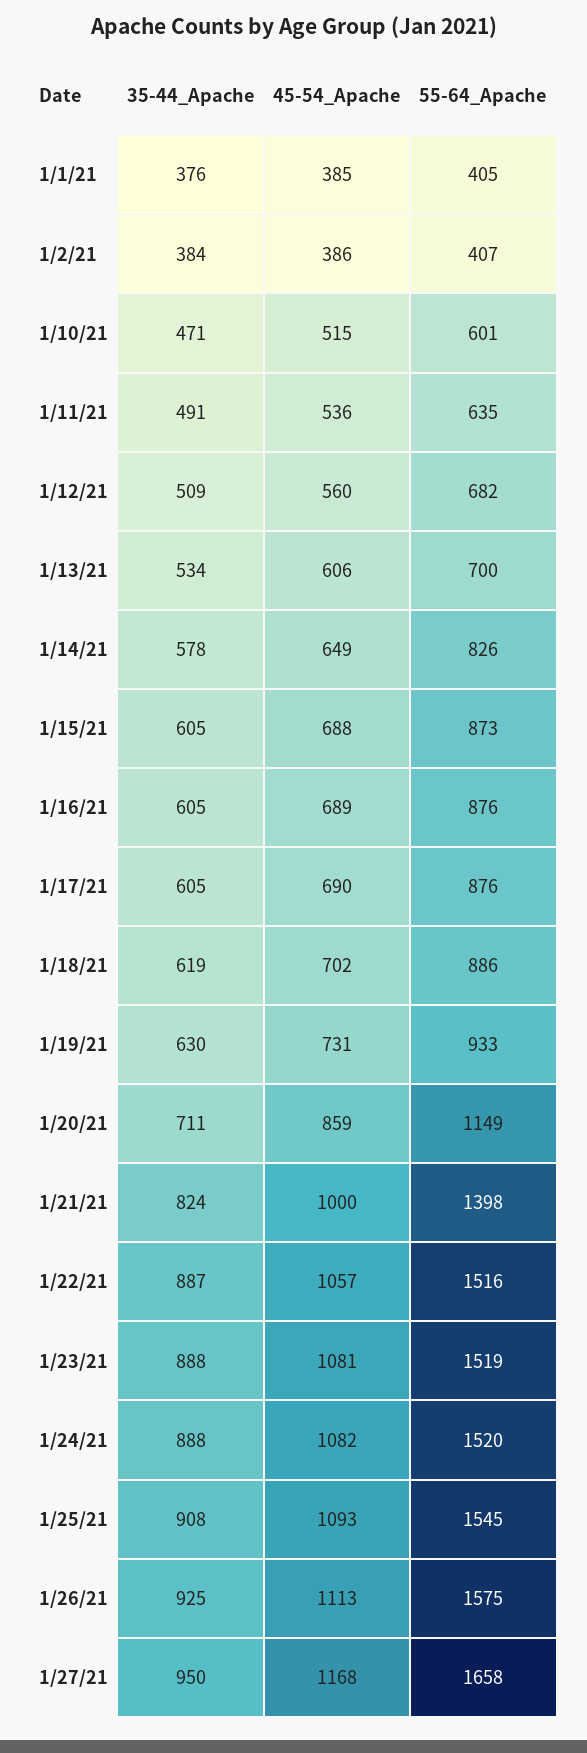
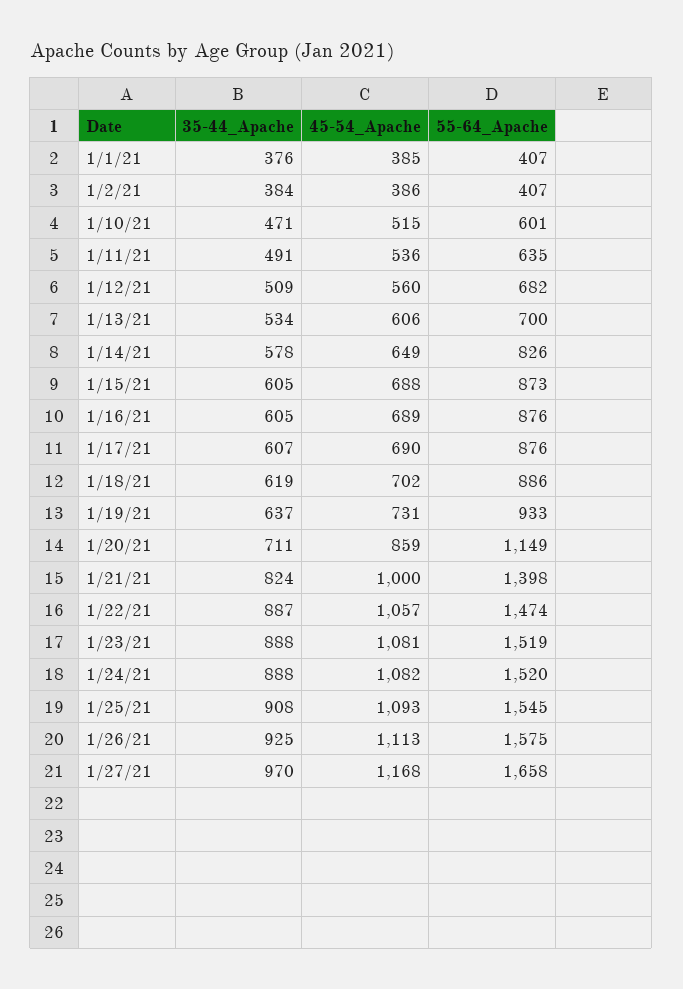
55-64_Apache, 1/1/21: 405 -> 407
35-44_Apache, 1/17/21: 605 -> 607
35-44_Apache, 1/19/21: 630 -> 637
55-64_Apache, 1/22/21: 1516 -> 1474
35-44_Apache, 1/27/21: 950 -> 970

